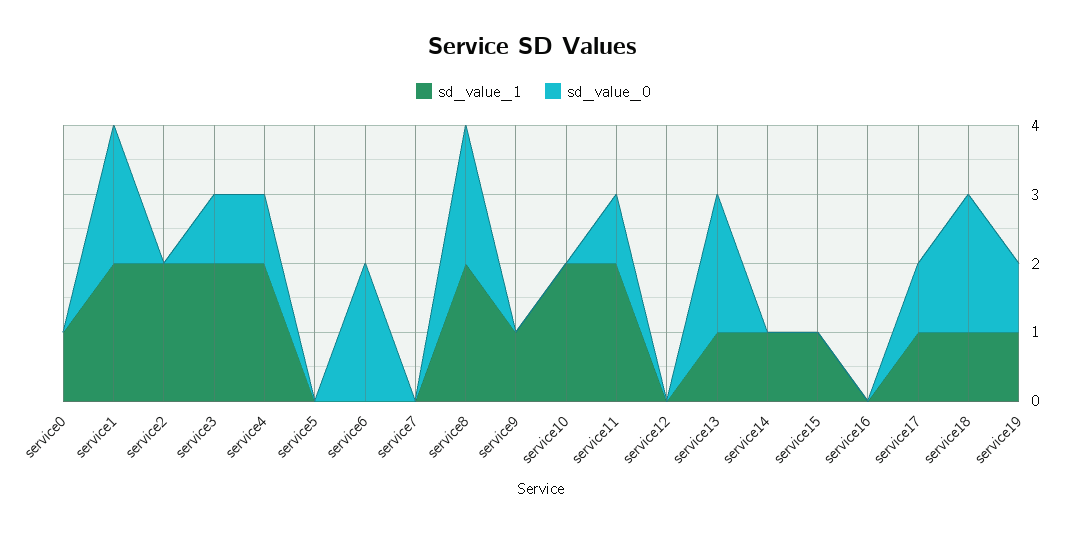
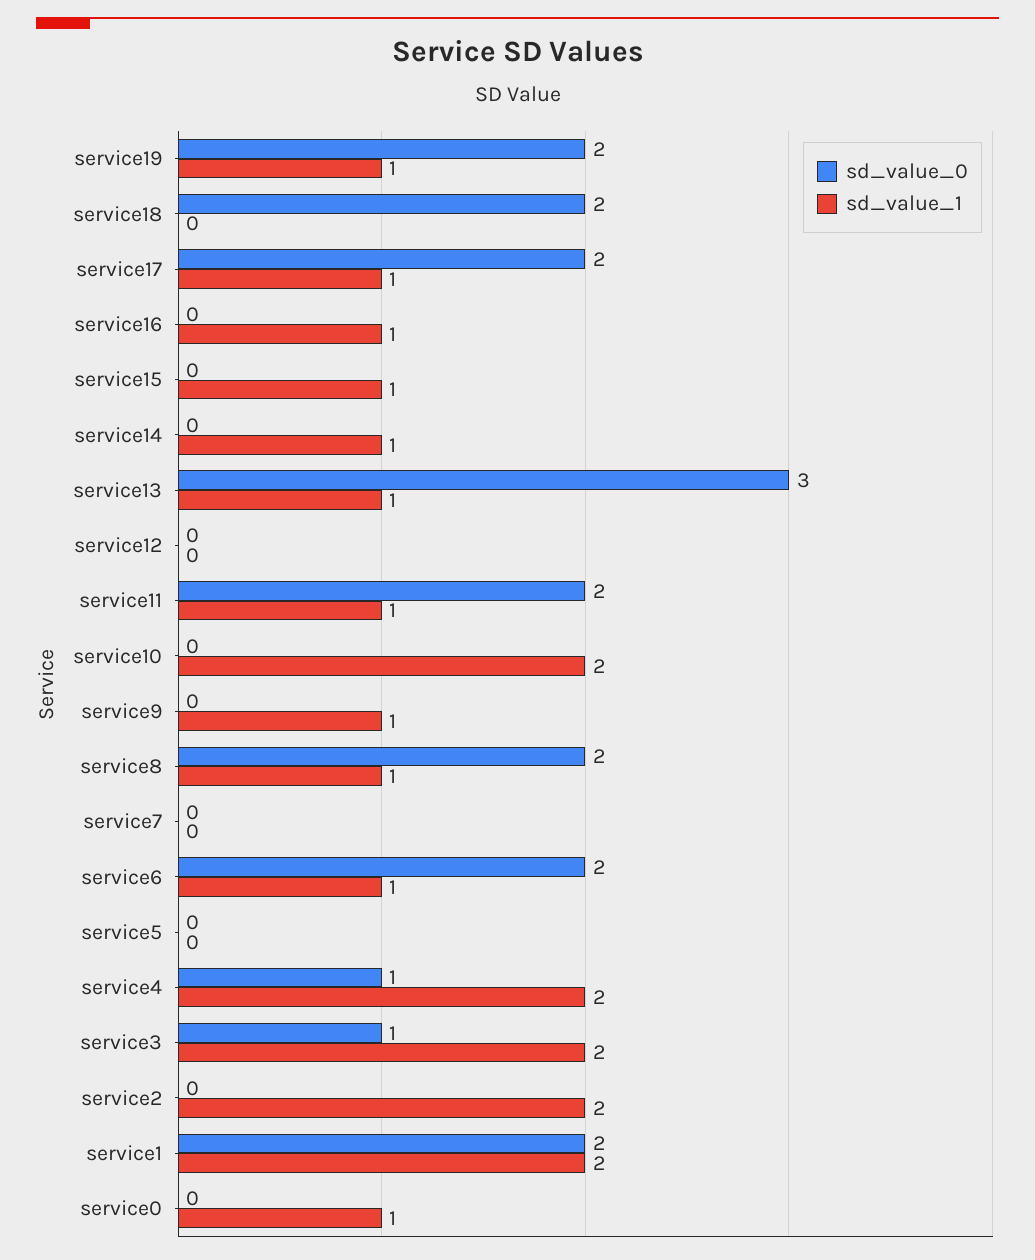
sd_value_1, service6: 0 -> 1
sd_value_1, service8: 2 -> 1
sd_value_1, service11: 2 -> 1
sd_value_0, service11: 1 -> 2
sd_value_0, service13: 2 -> 3
sd_value_1, service16: 0 -> 1
sd_value_0, service17: 1 -> 2
sd_value_1, service18: 1 -> 0
sd_value_0, service19: 1 -> 2

